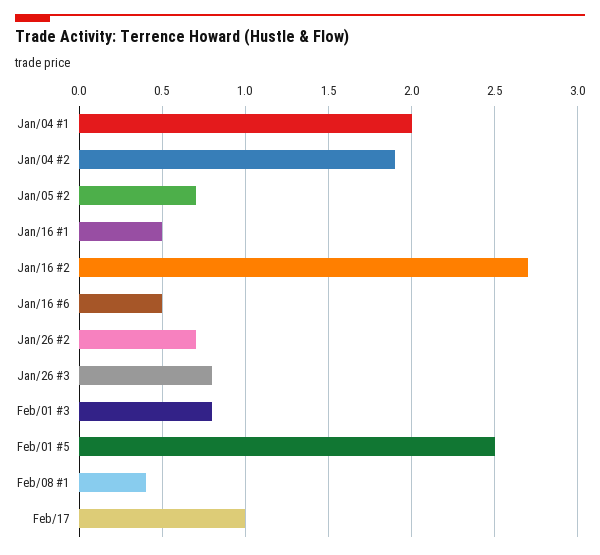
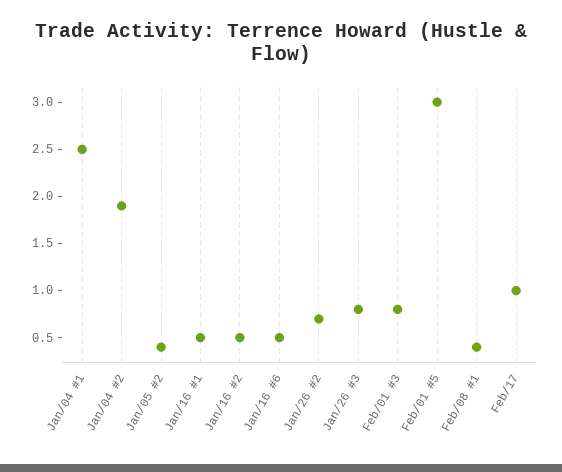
Jan/04 #1: 2 -> 2.5
Jan/05 #2: 0.7 -> 0.4
Jan/16 #2: 2.7 -> 0.5
Feb/01 #5: 2.5 -> 3

